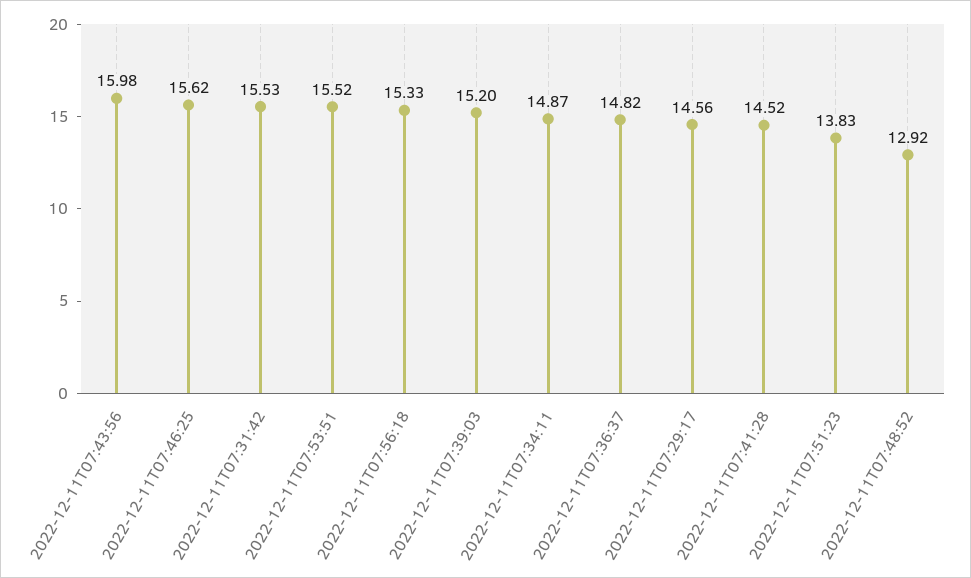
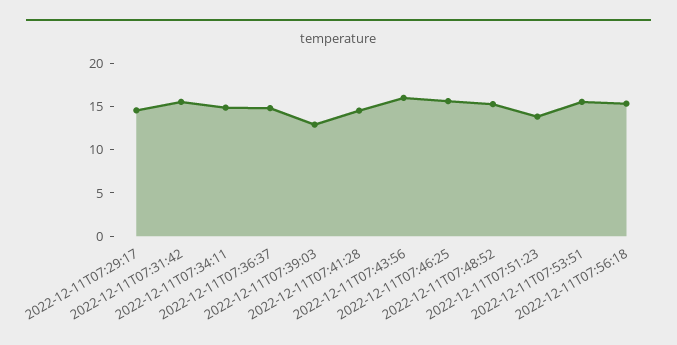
2022-12-11T07:39:03: 15.2 -> 13
2022-12-11T07:48:52: 12.92 -> 15

